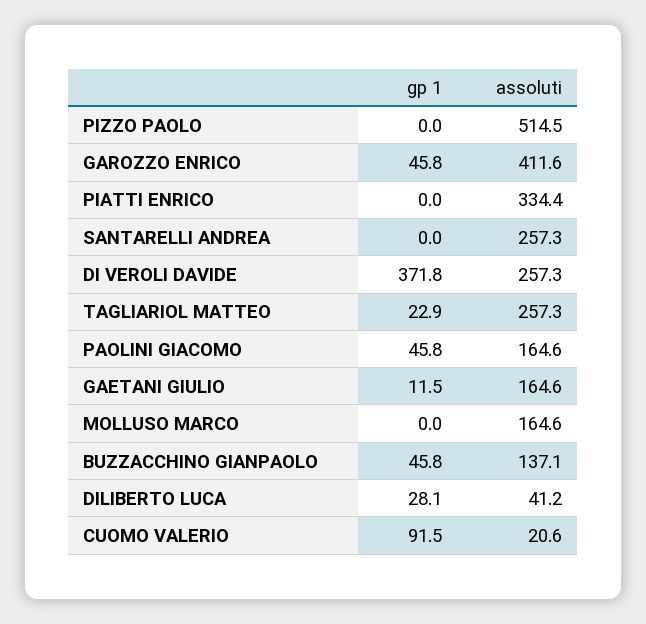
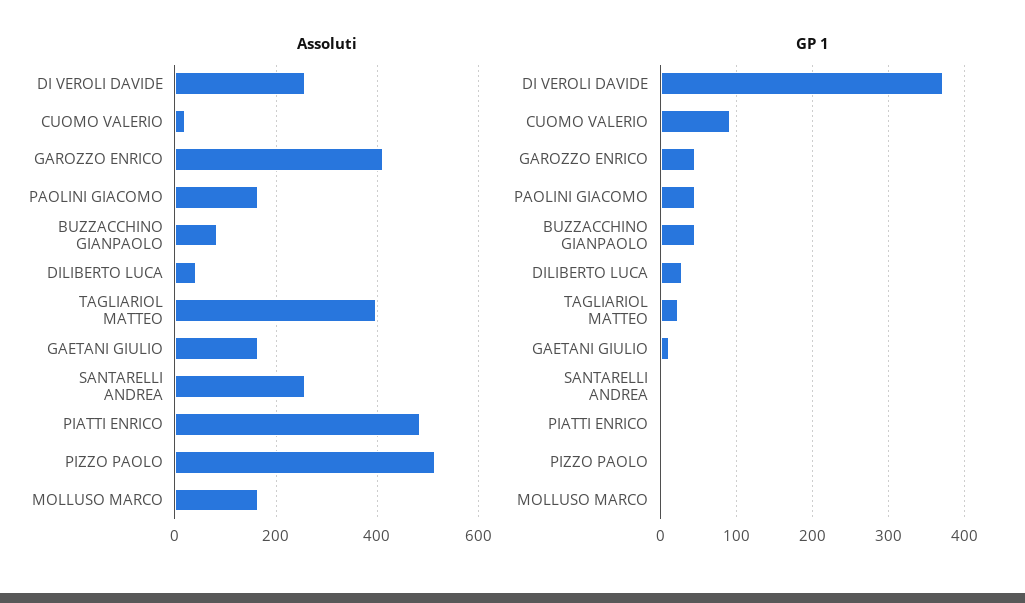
assoluti, PIATTI ENRICO: 334.4 -> 480
assoluti, TAGLIARIOL MATTEO: 257.3 -> 400
assoluti, BUZZACCHINO GIANPAOLO: 137.1 -> 80

